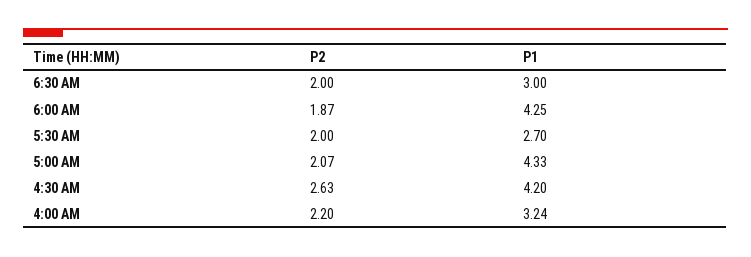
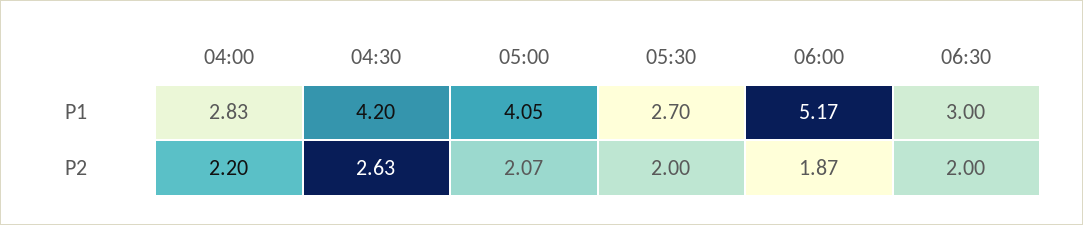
P1, 6:00 AM: 4.25 -> 5.17
P1, 5:00 AM: 4.33 -> 4.05
P1, 4:00 AM: 3.24 -> 2.83

